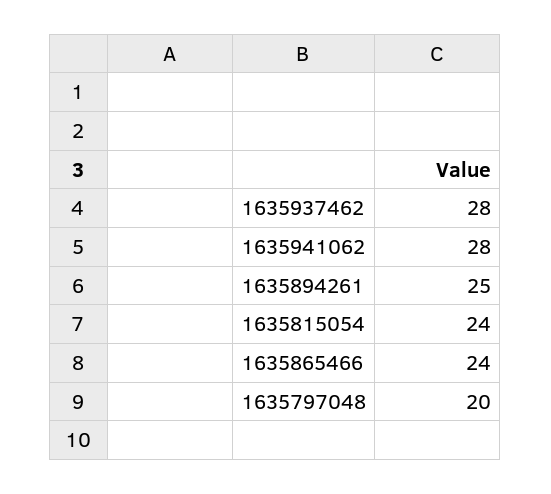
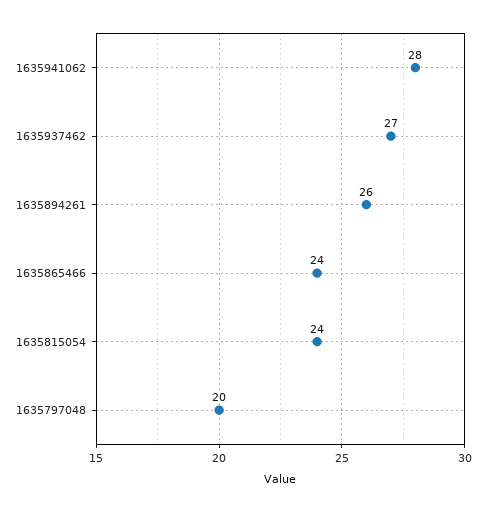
1635937462: 28 -> 27
1635894261: 25 -> 26

